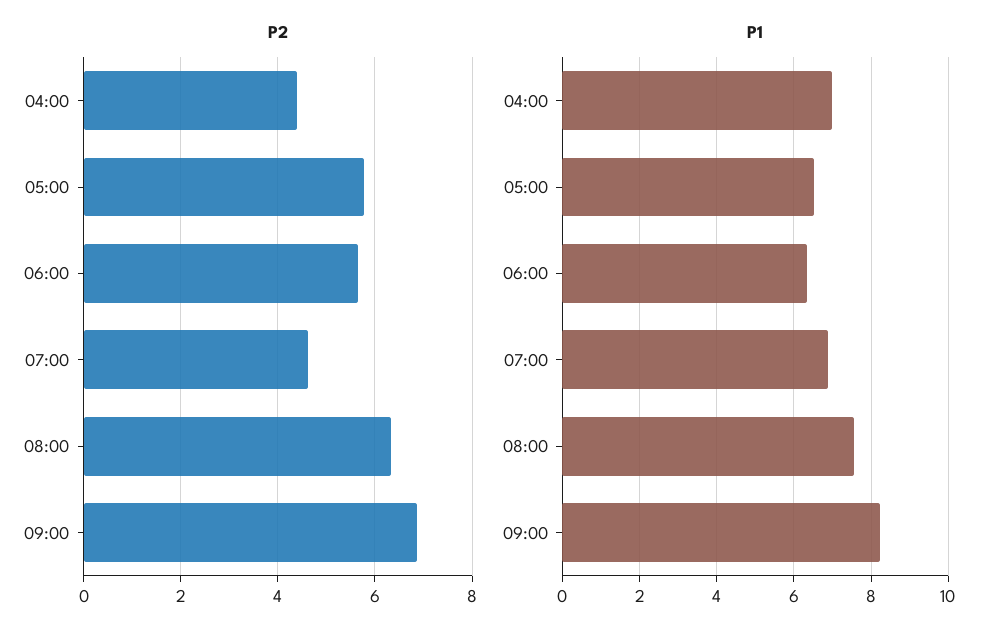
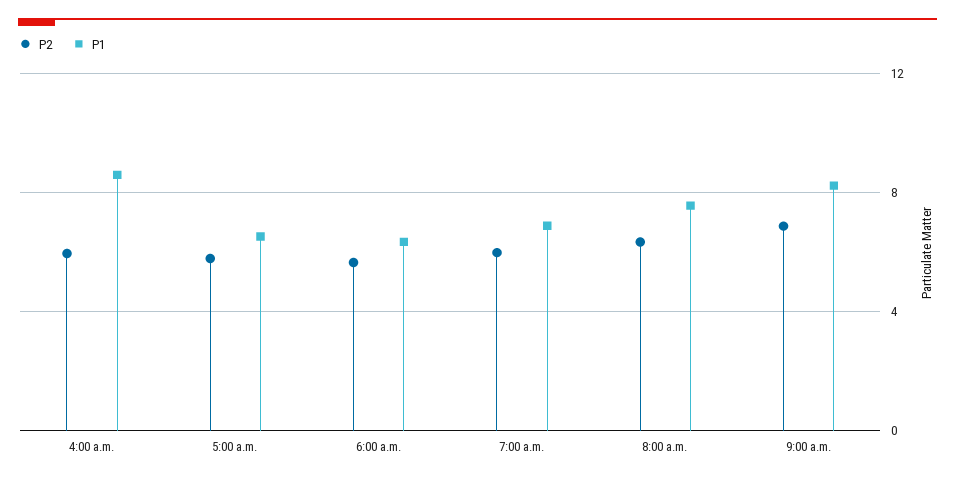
P2, 04:00: 4.4 -> 6
P2, 07:00: 4.6 -> 6
P1, 04:00: 7 -> 8.5

